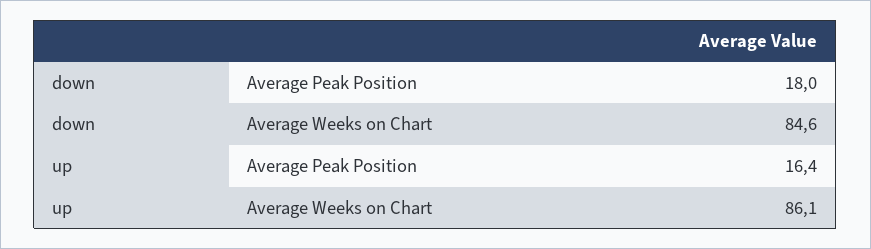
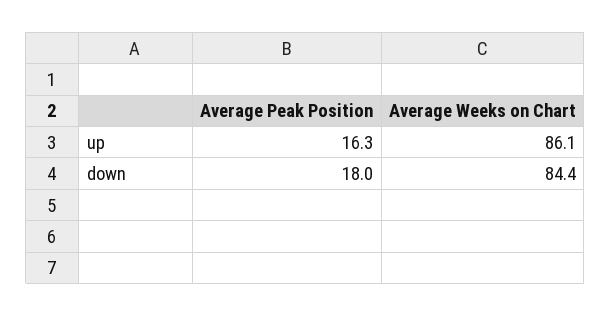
down, Average Weeks on Chart: 84.6 -> 84.4
up, Average Peak Position: 16.4 -> 16.3

